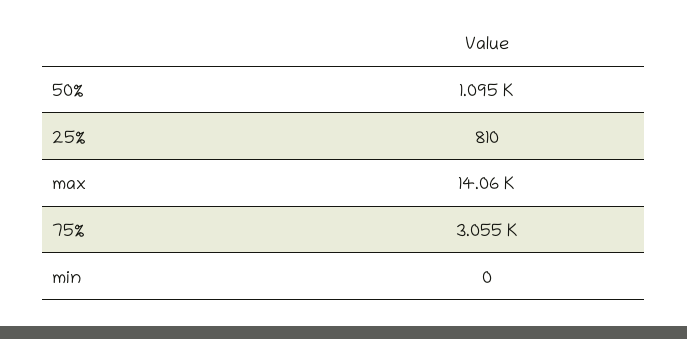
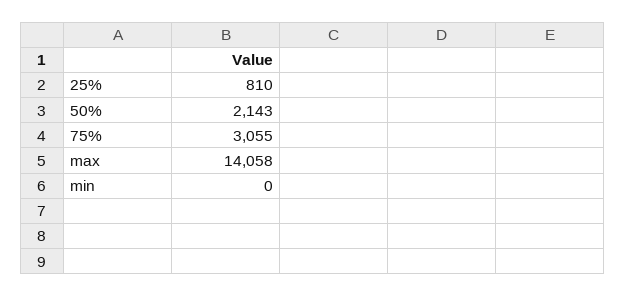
50%: 1095 -> 2143

